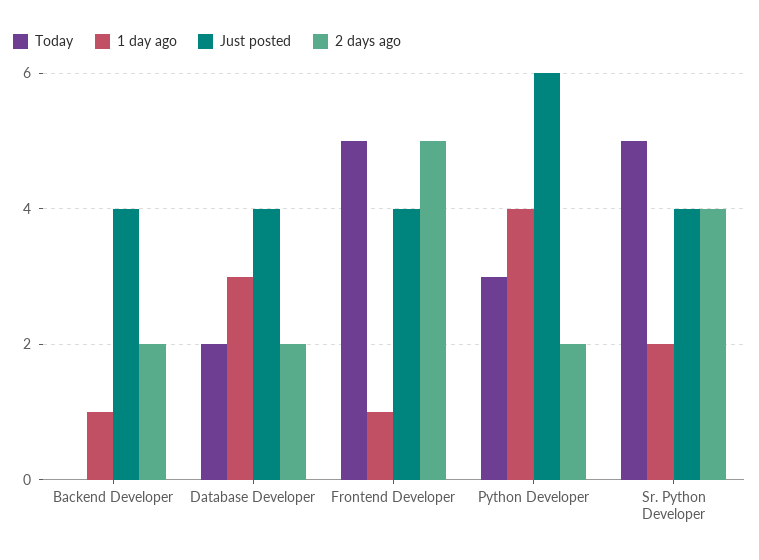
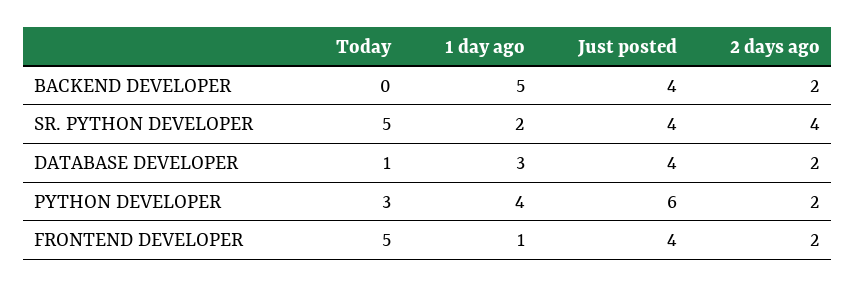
1 day ago, Backend Developer: 1 -> 5
Today, Database Developer: 2 -> 1
2 days ago, Frontend Developer: 5 -> 2

